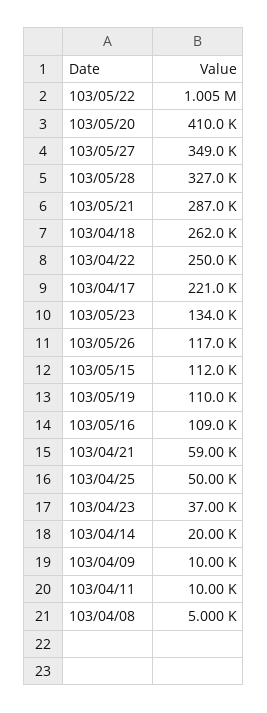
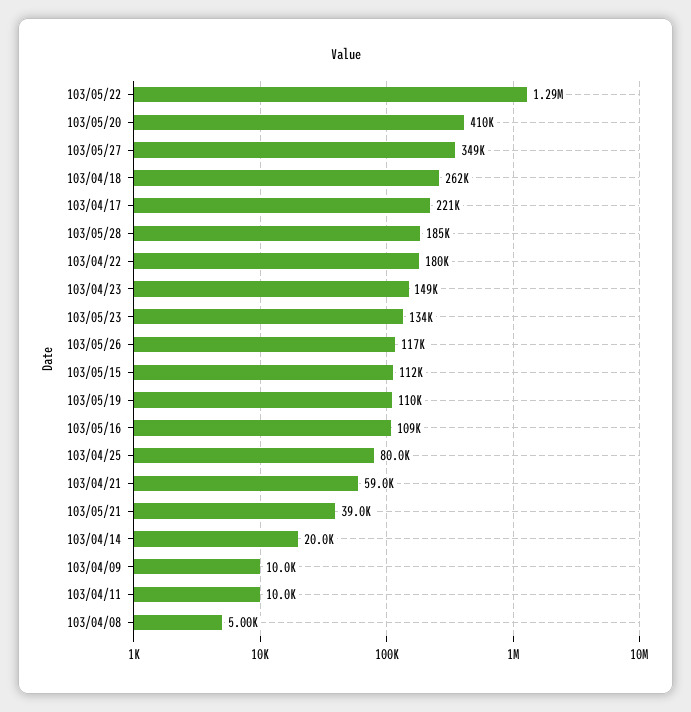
103/05/22: 1005000 -> 1290000
103/05/28: 327000 -> 185000
103/05/21: 287000 -> 39000
103/04/22: 250000 -> 180000
103/04/25: 50000 -> 80000
103/04/23: 37000 -> 149000

